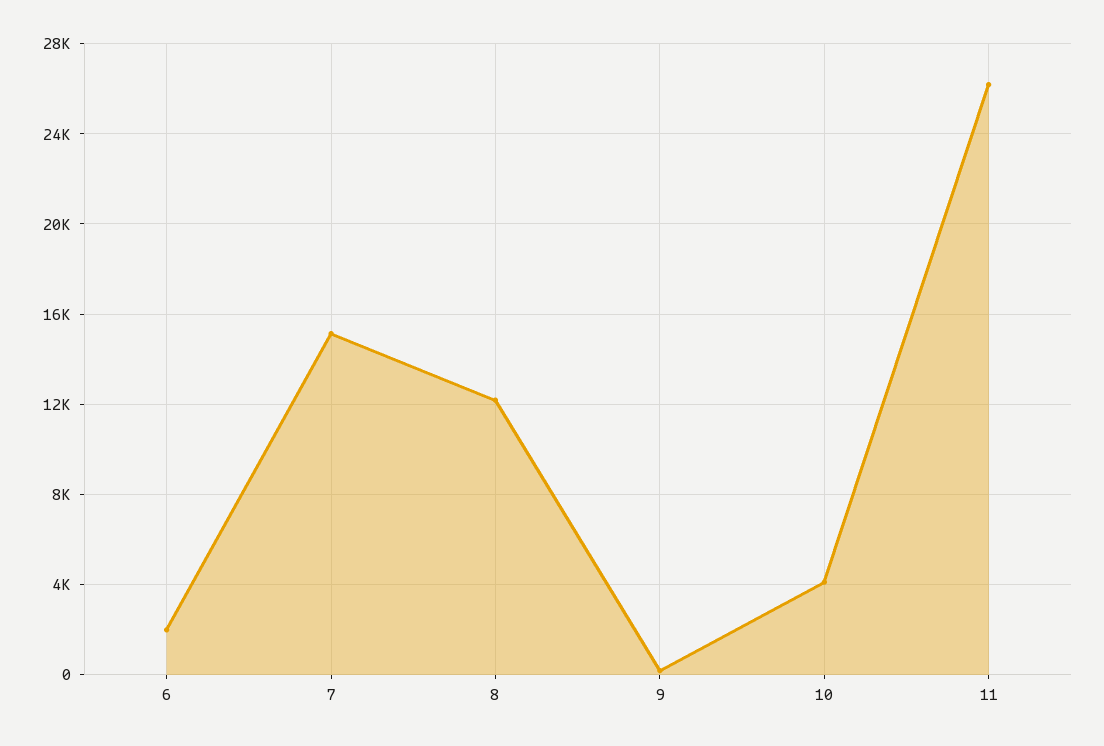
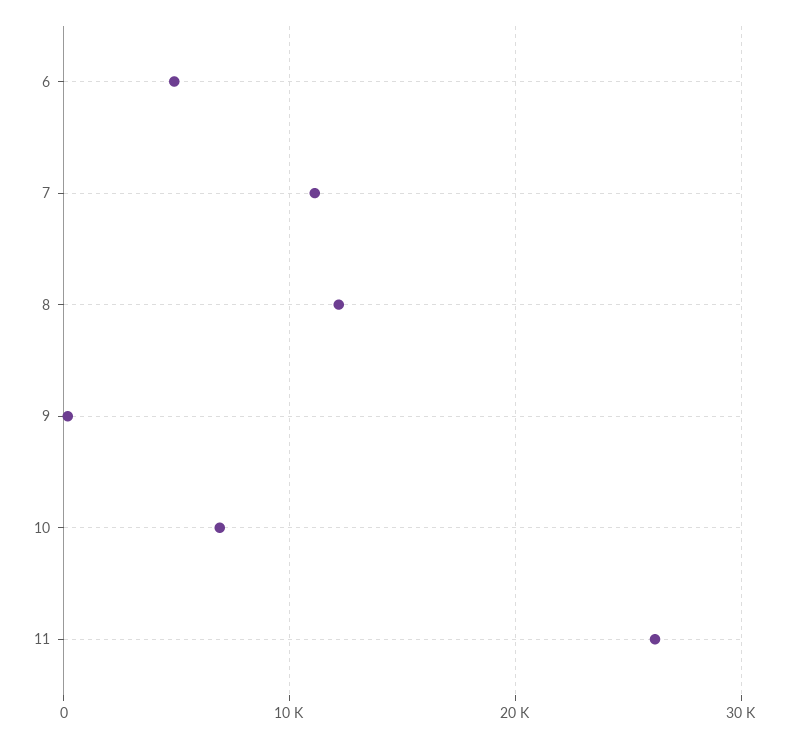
6: 2000 -> 5000
7: 15000 -> 11000
10: 4000 -> 7000

